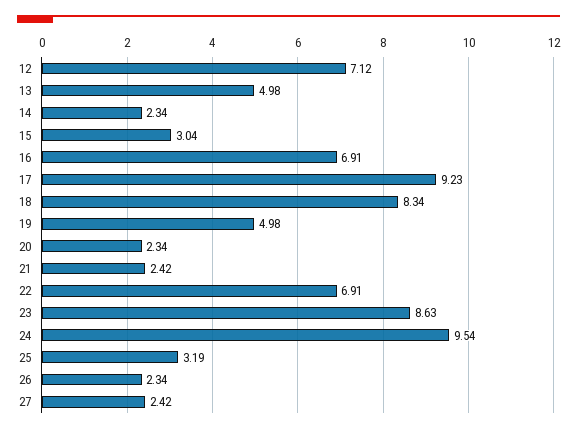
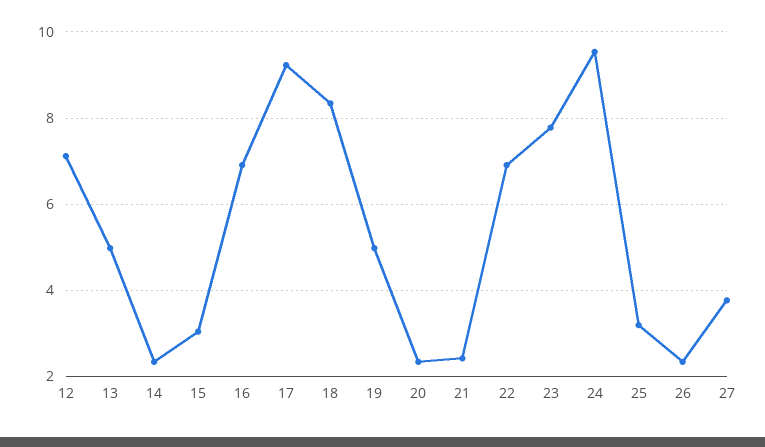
23: 8.63 -> 7.8
27: 2.42 -> 3.8

